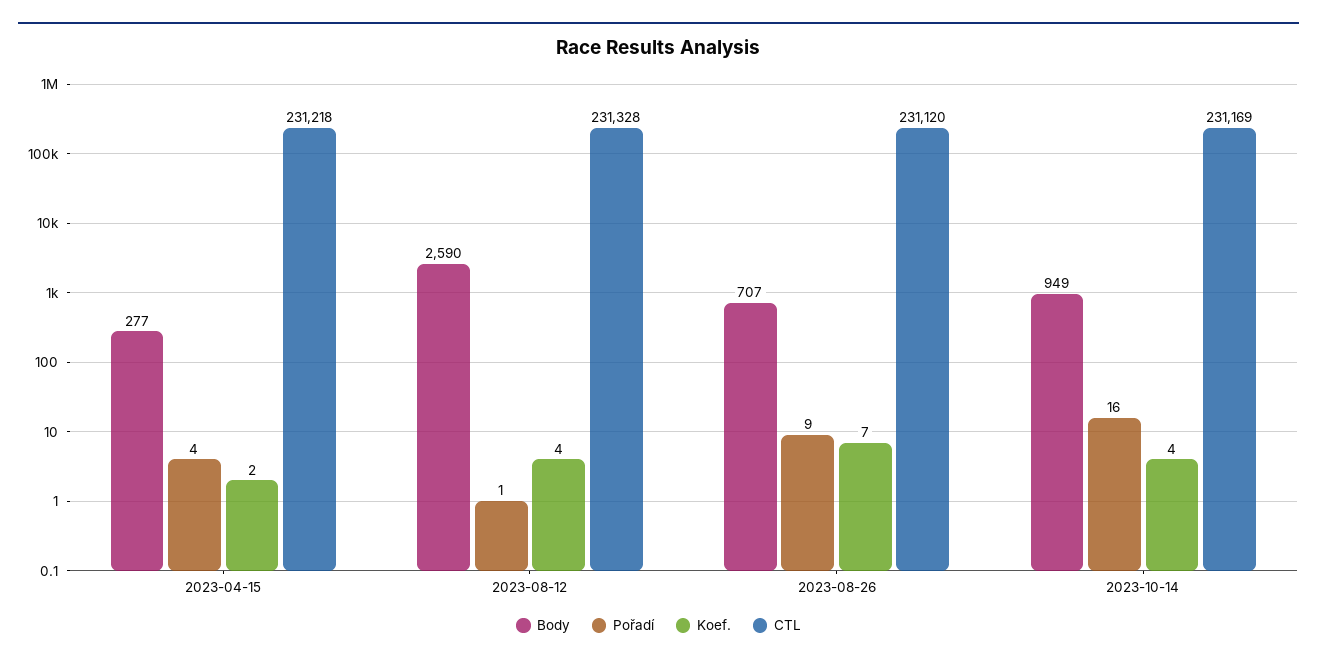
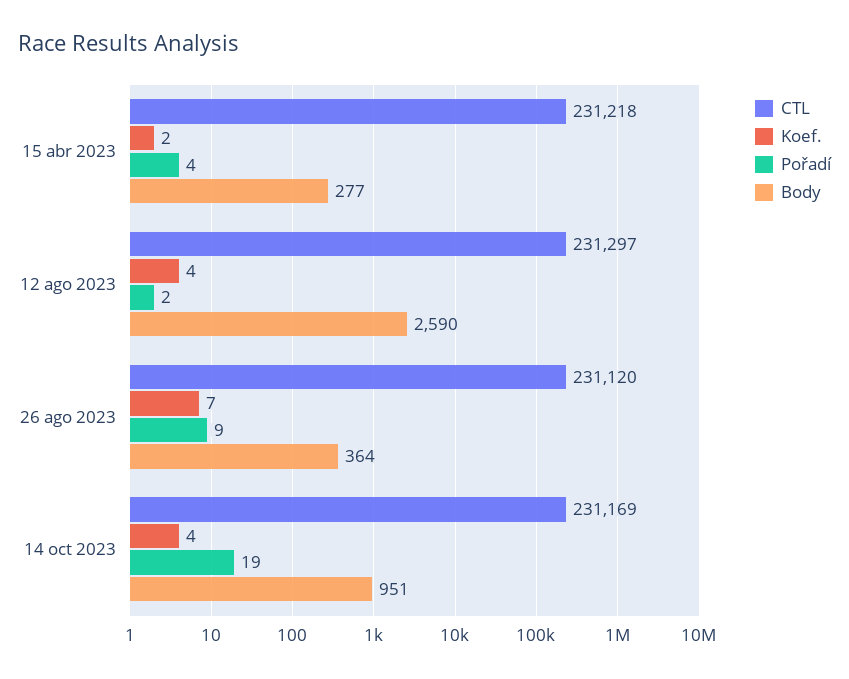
Pořadí, 2023-08-12: 1 -> 2
CTL, 2023-08-12: 231328 -> 231297
Body, 2023-08-26: 707 -> 364
Body, 2023-10-14: 949 -> 951
Pořadí, 2023-10-14: 16 -> 19

